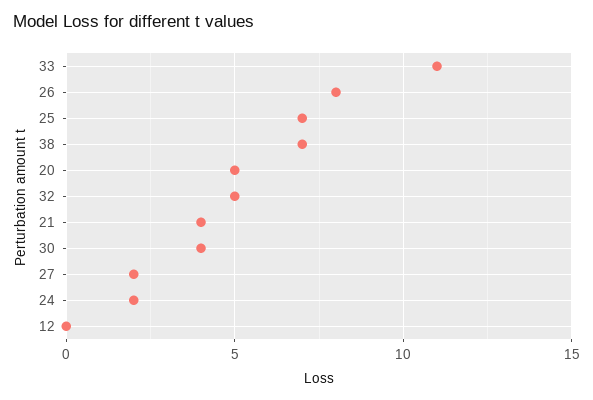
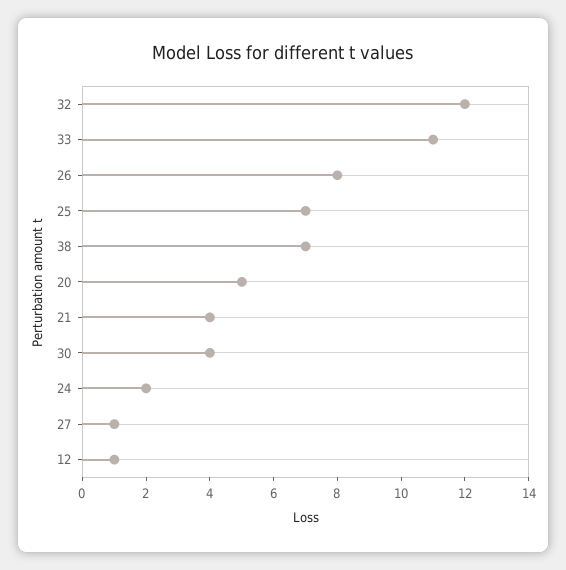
32: 5 -> 12
27: 2 -> 1
12: 0 -> 1

